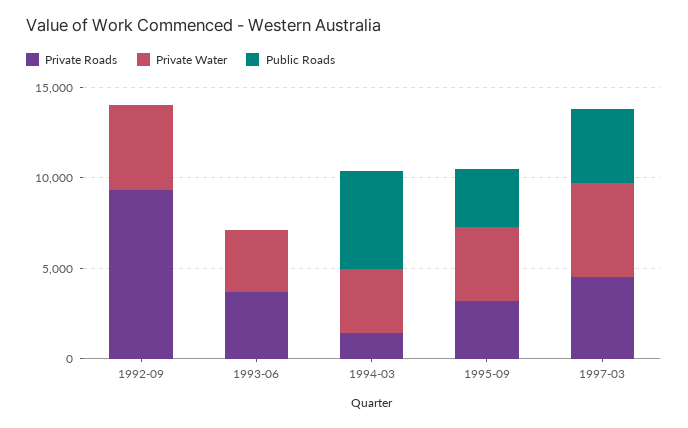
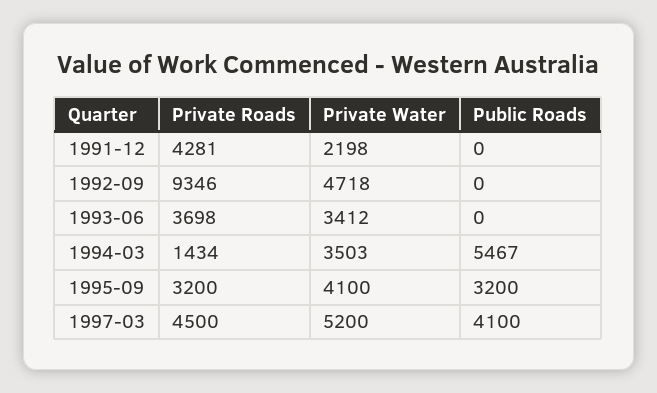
Private Roads, 1991-12: none -> 4281
Private Water, 1991-12: none -> 2198
Public Roads, 1991-12: none -> 0

